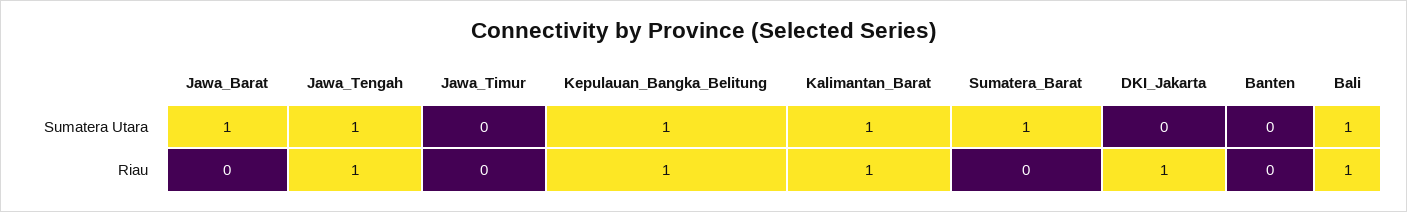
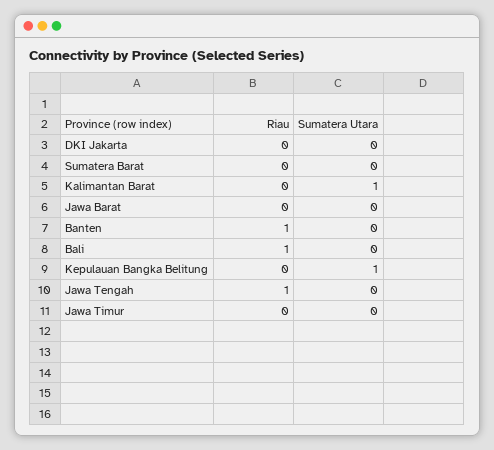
Jawa_Barat, Sumatera Utara: 1 -> 0
Jawa_Tengah, Sumatera Utara: 1 -> 0
Sumatera_Barat, Sumatera Utara: 1 -> 0
Bali, Sumatera Utara: 1 -> 0
Kepulauan_Bangka_Belitung, Riau: 1 -> 0
Kalimantan_Barat, Riau: 1 -> 0
DKI_Jakarta, Riau: 1 -> 0
Banten, Riau: 0 -> 1

